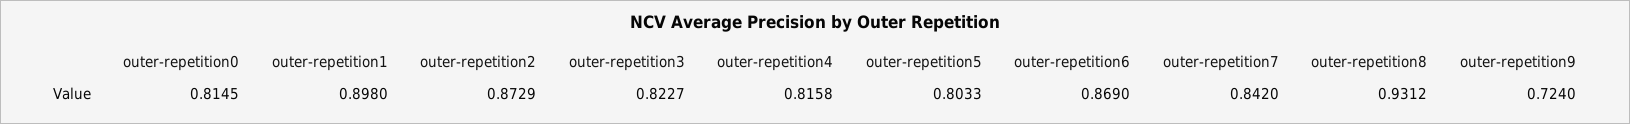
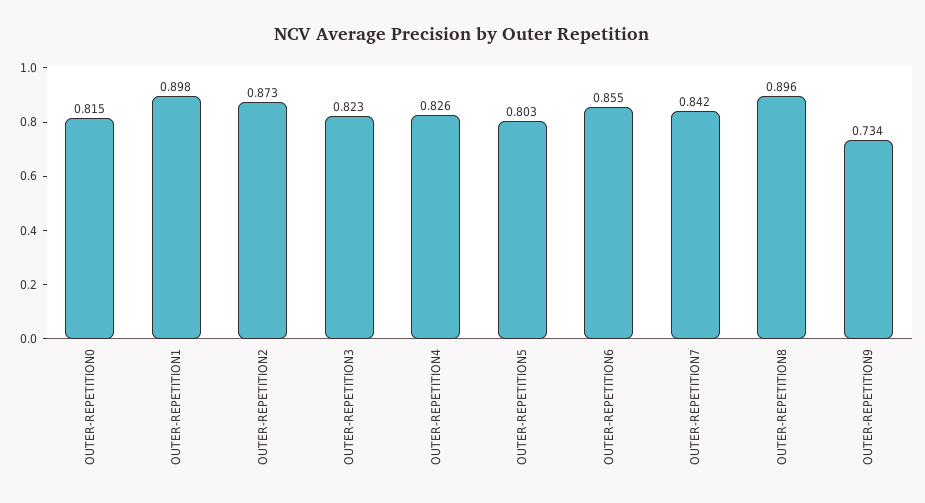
outer-repetition4: 0.8158 -> 0.826
outer-repetition6: 0.869 -> 0.855
outer-repetition8: 0.9312 -> 0.896
outer-repetition9: 0.724 -> 0.734

